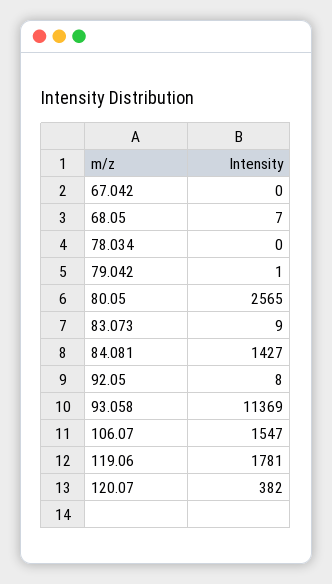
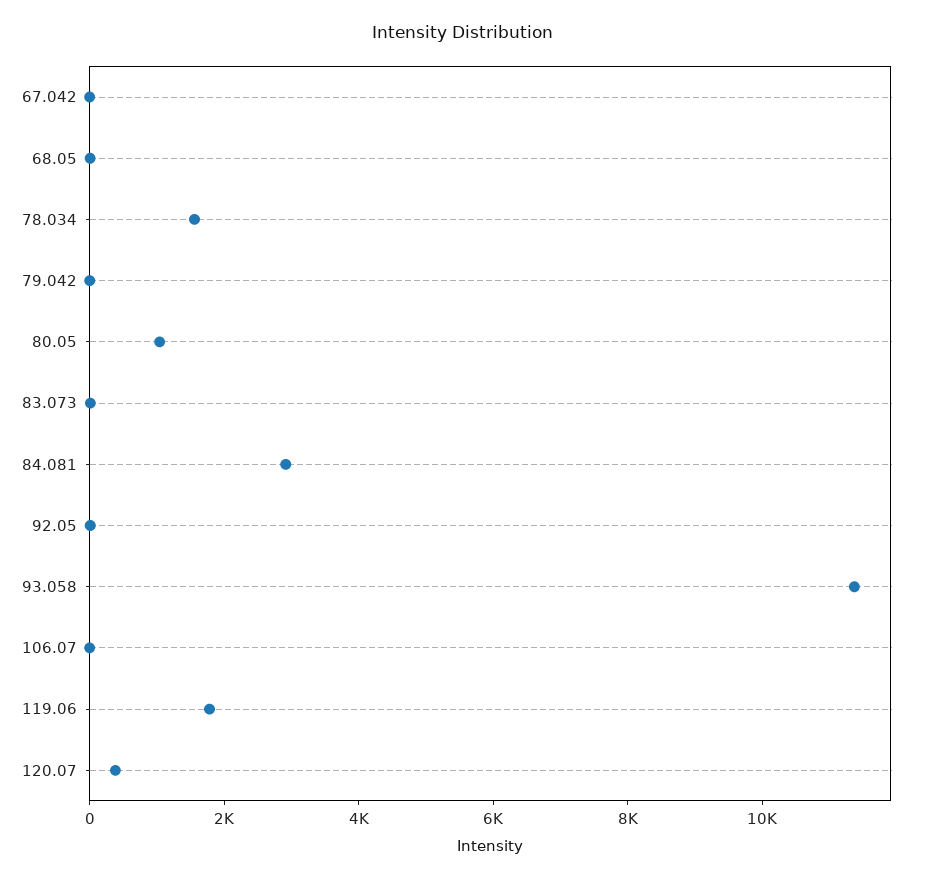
78.034: 0 -> 1500
80.05: 2565 -> 1000
84.081: 1427 -> 3000
106.07: 1547 -> 0

